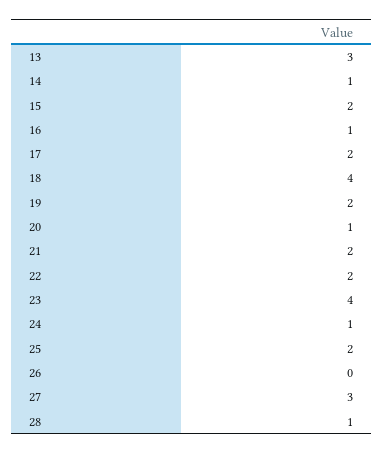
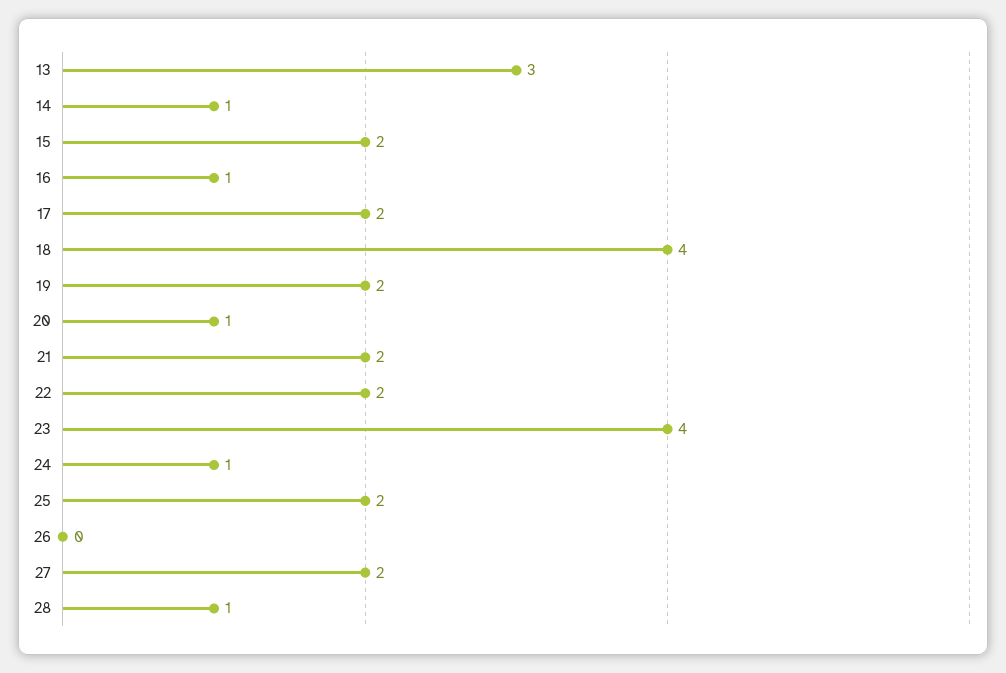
27: 3 -> 2

